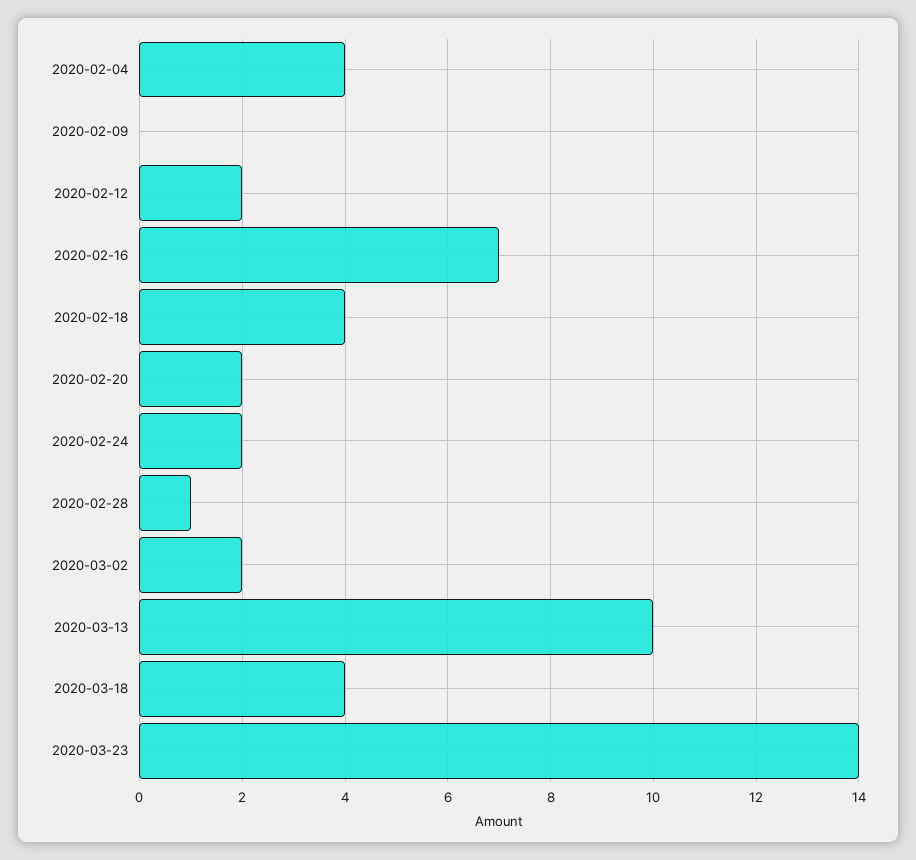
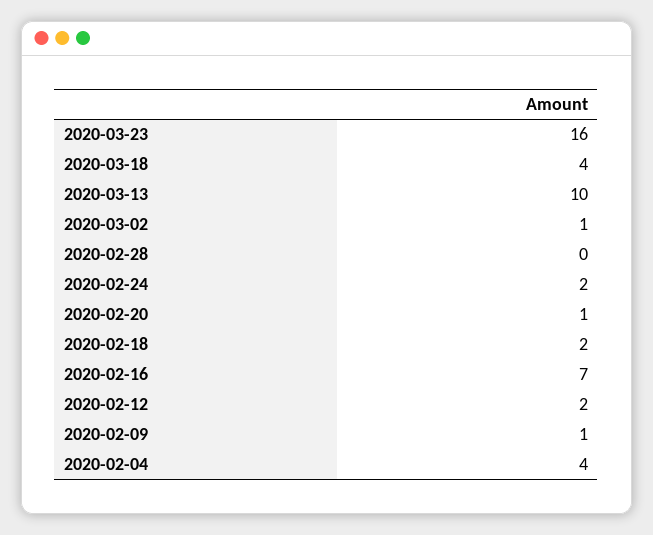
2020-02-09: 0 -> 1
2020-02-18: 4 -> 2
2020-02-20: 2 -> 1
2020-02-28: 1 -> 0
2020-03-02: 2 -> 1
2020-03-23: 14 -> 16

